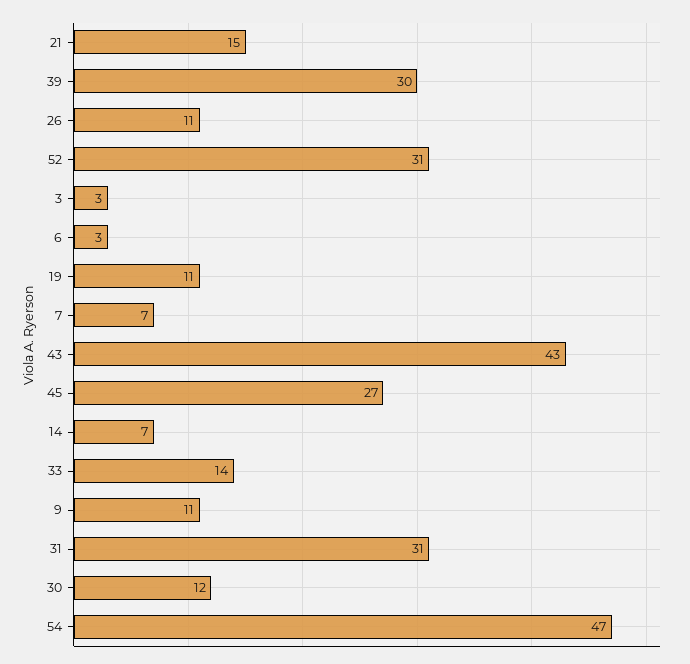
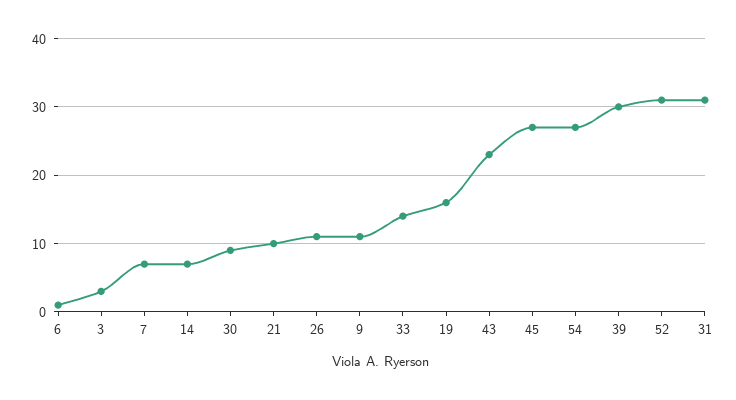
21: 15 -> 10
6: 3 -> 1
19: 11 -> 16
43: 43 -> 23
30: 12 -> 9
54: 47 -> 27

